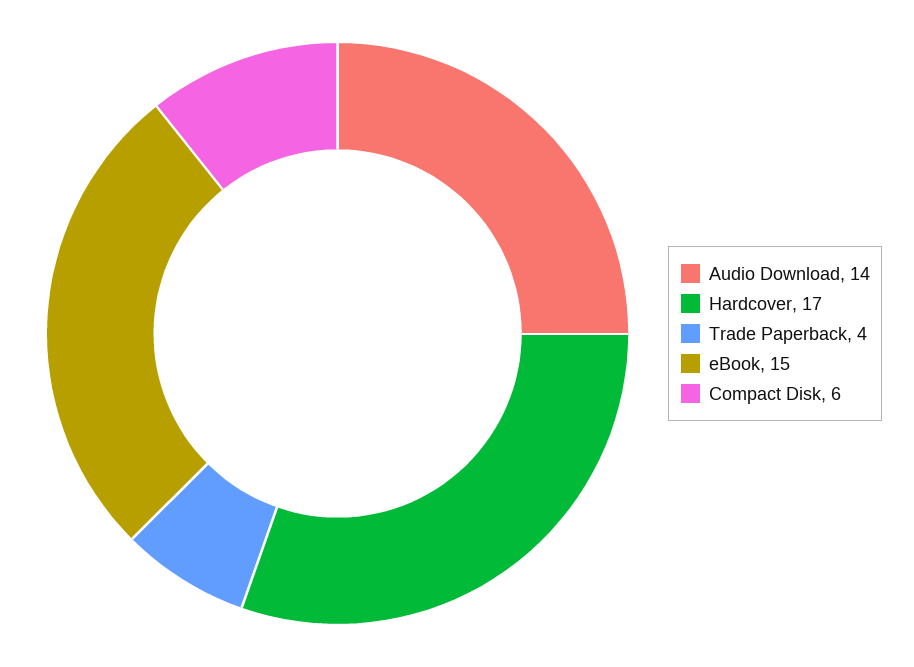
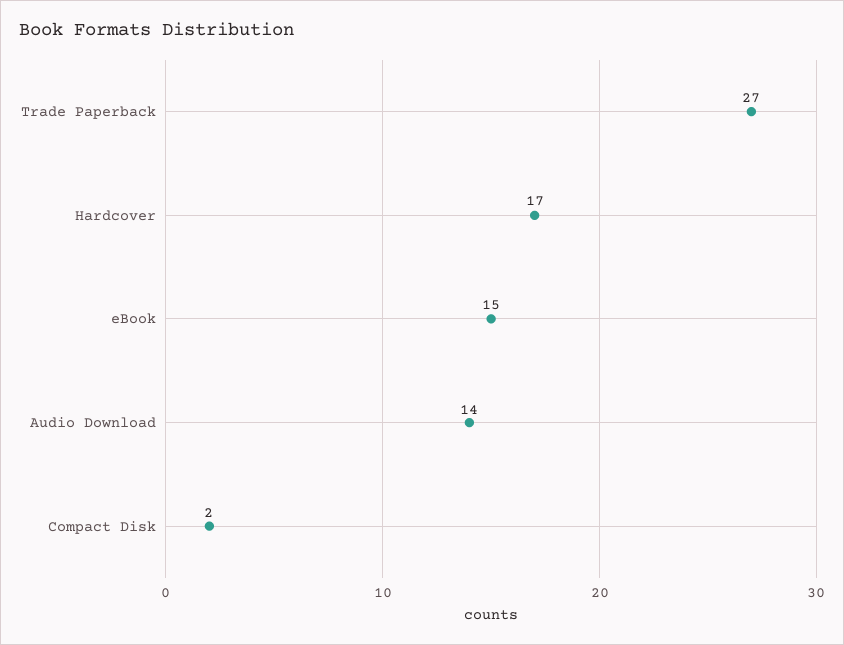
Trade Paperback: 4 -> 27
Compact Disk: 6 -> 2

